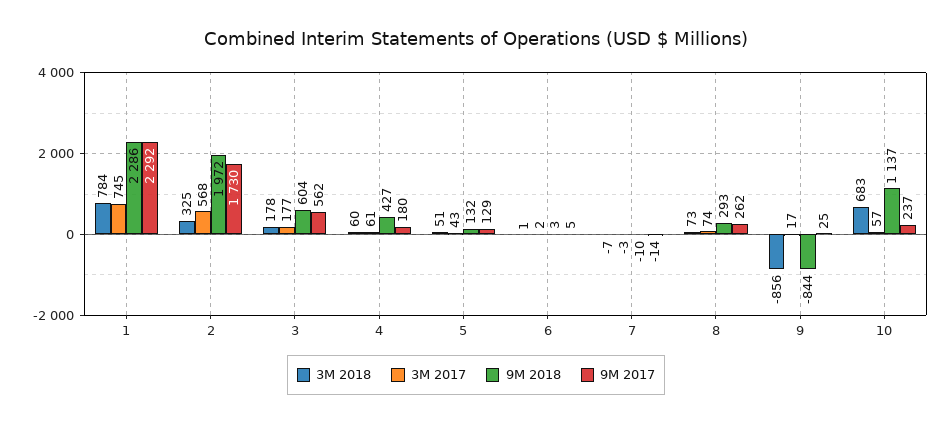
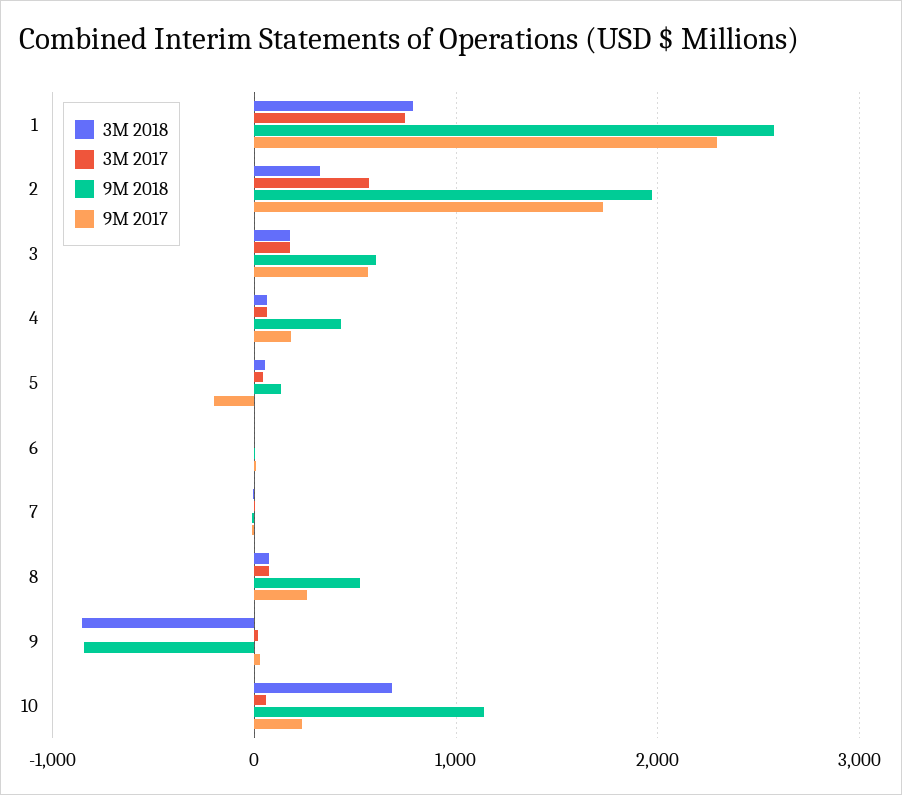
9M 2018, 1: 2286 -> 2600
9M 2017, 5: 129 -> -200
9M 2018, 8: 293 -> 500

